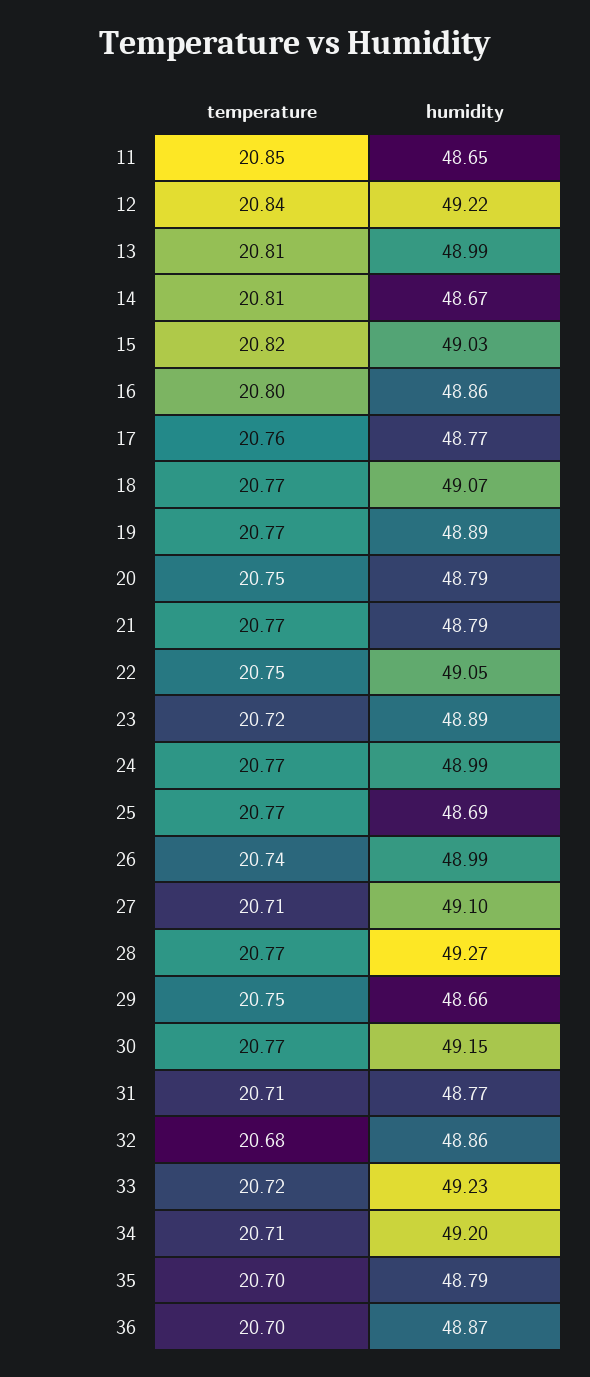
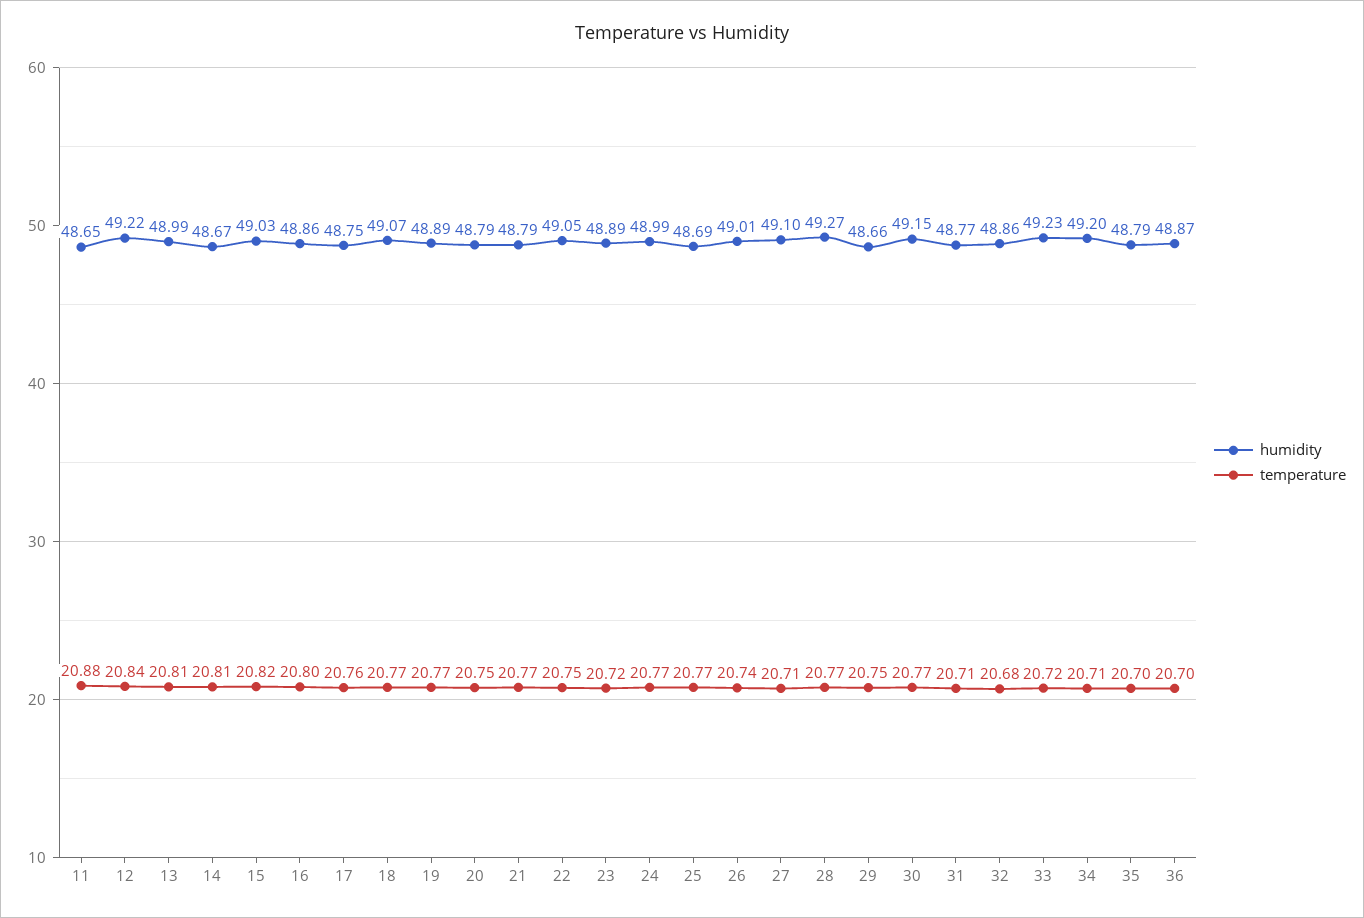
temperature, 11: 20.85 -> 20.88
humidity, 17: 48.77 -> 48.75
humidity, 26: 48.99 -> 49.01

